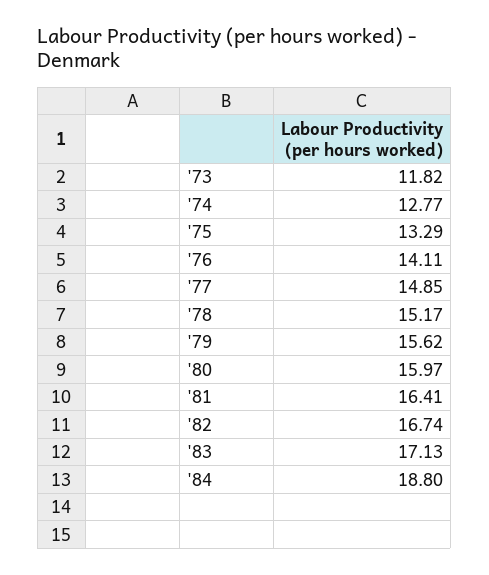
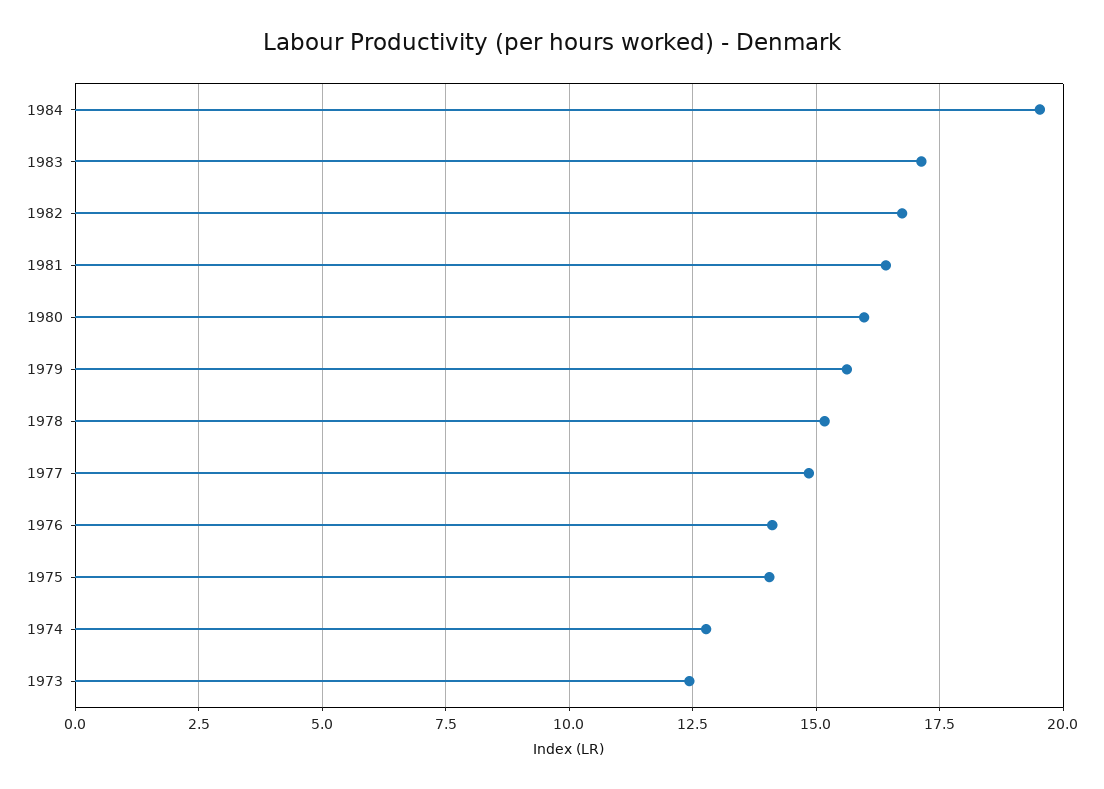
'73: 11.82 -> 12.5
'75: 13.29 -> 14
'84: 18.8 -> 19.5

